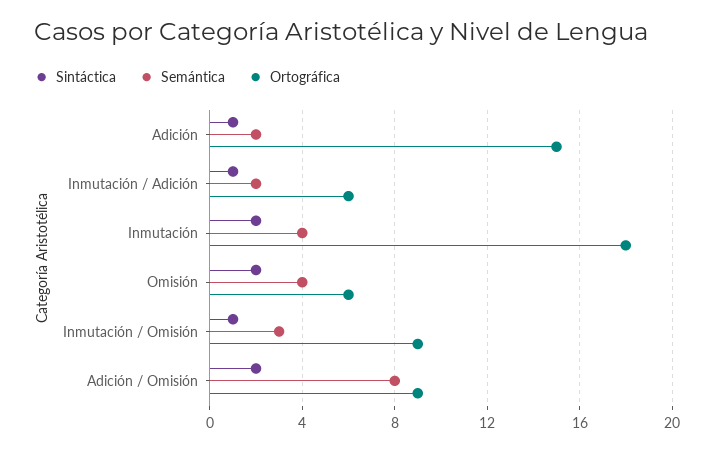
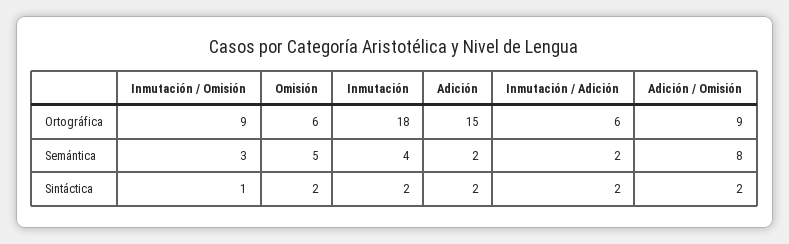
Sintáctica, Adición: 1 -> 2
Sintáctica, Inmutación / Adición: 1 -> 2
Semántica, Omisión: 4 -> 5

